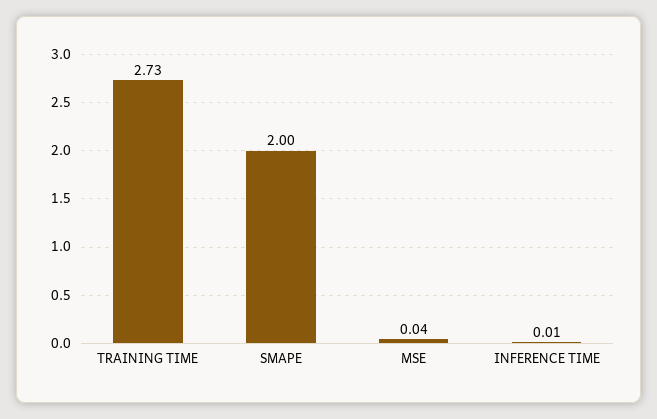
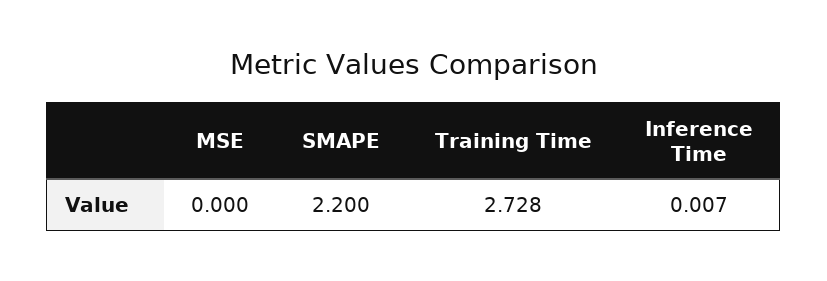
SMAPE: 2 -> 2.2
MSE: 0.04 -> 0

